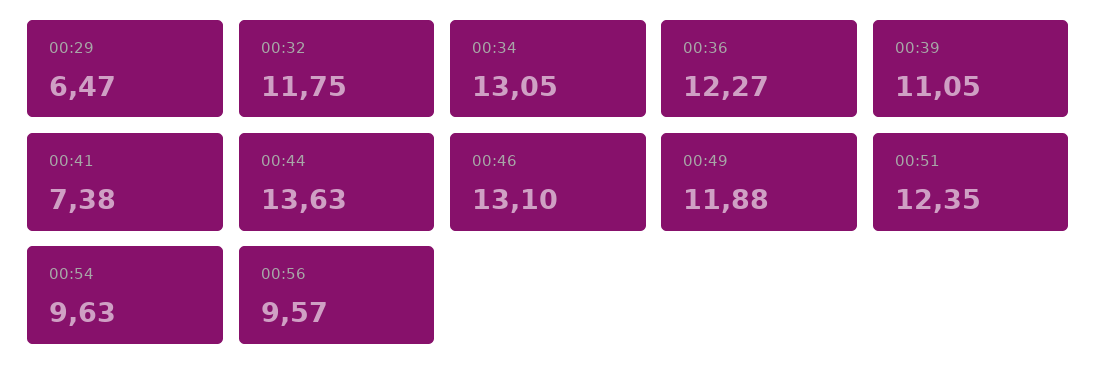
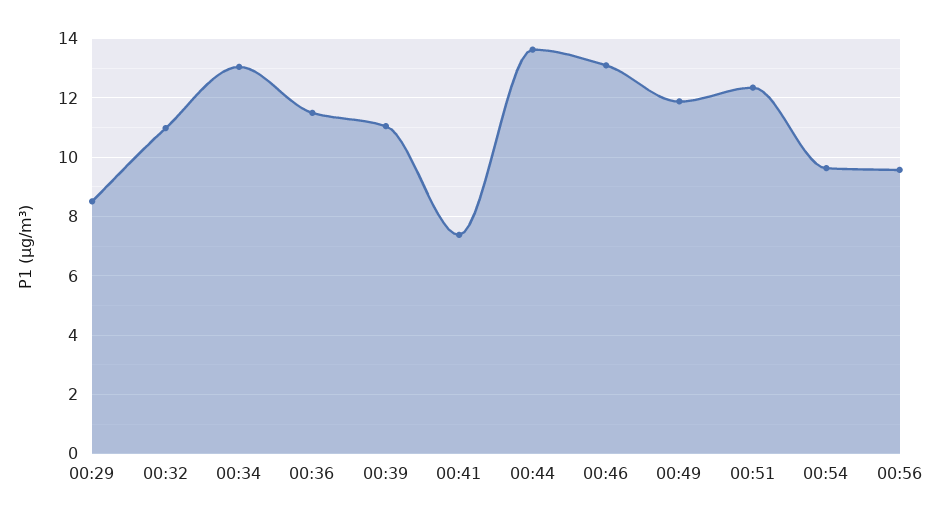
00:29: 6.47 -> 8.5
00:32: 11.75 -> 11
00:36: 12.27 -> 11.5

